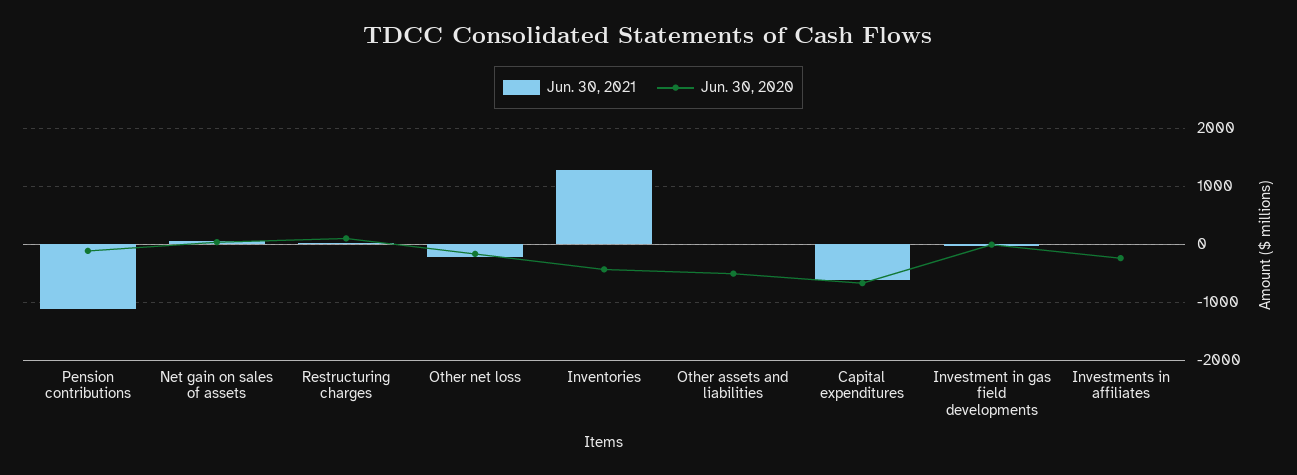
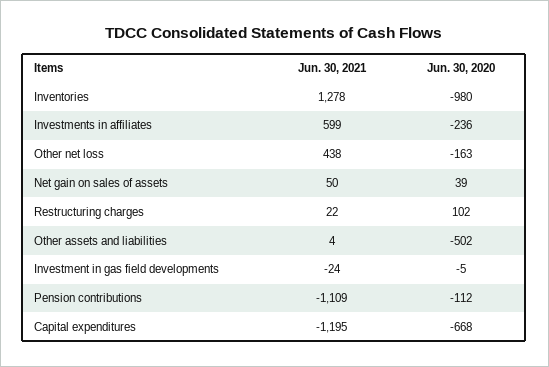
Jun. 30, 2021, Other net loss: -200 -> 438
Jun. 30, 2020, Inventories: -400 -> -980
Jun. 30, 2021, Capital expenditures: -600 -> -1195
Jun. 30, 2021, Investments in affiliates: 0 -> 599

